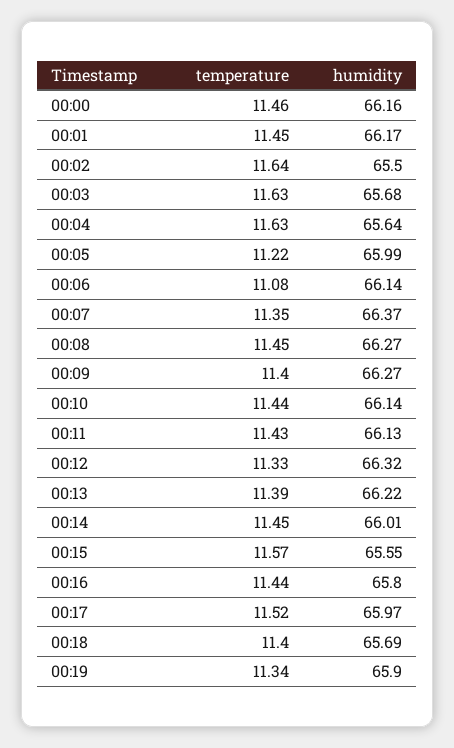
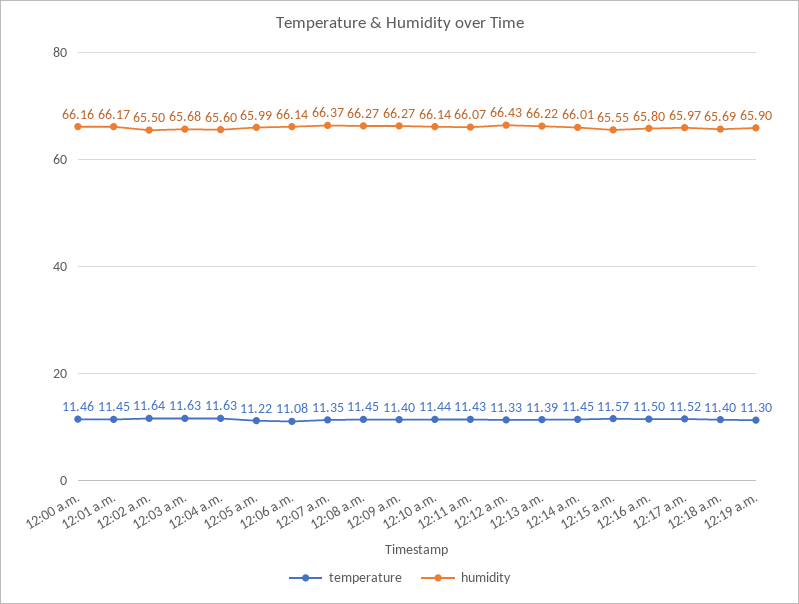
humidity, 00:04: 65.64 -> 65.6
humidity, 00:11: 66.13 -> 66.07
humidity, 00:12: 66.32 -> 66.43
temperature, 00:16: 11.44 -> 11.5
temperature, 00:19: 11.34 -> 11.3

